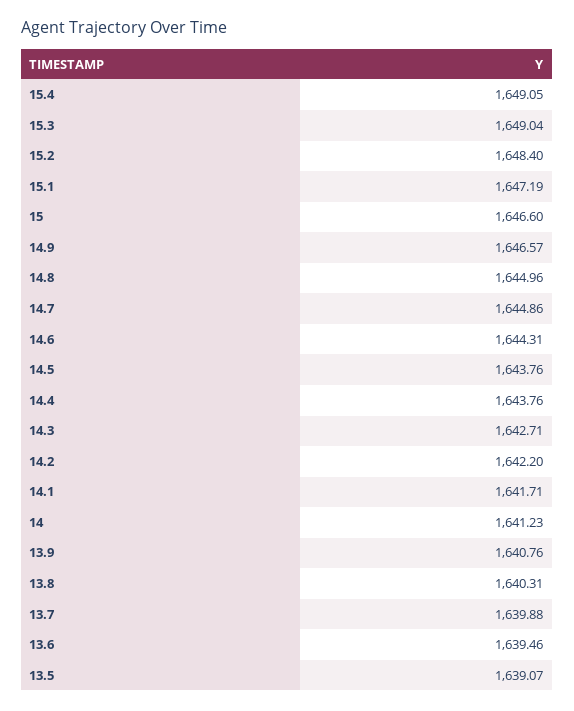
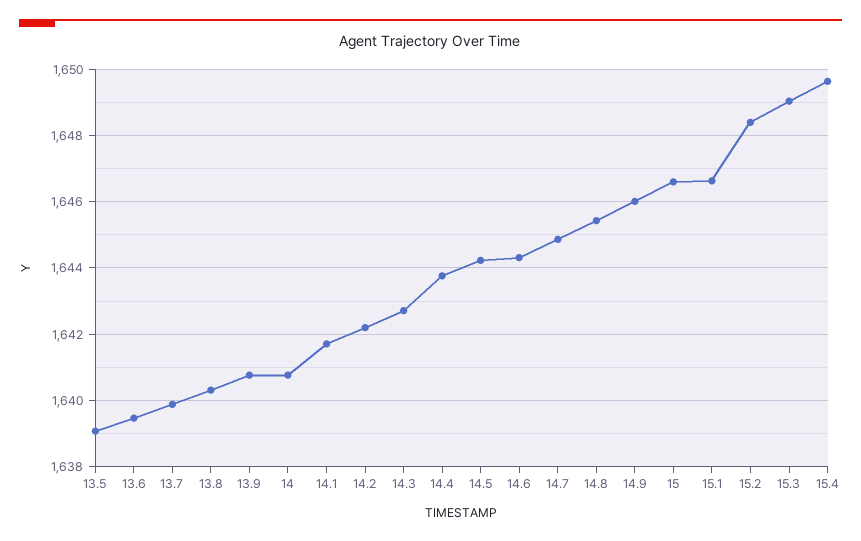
15.4: 1649.05 -> 1649.6
15.1: 1647.19 -> 1646.6
14.9: 1646.57 -> 1646
14.8: 1644.96 -> 1645.4
14.5: 1643.76 -> 1644.2
14: 1641.23 -> 1640.8

